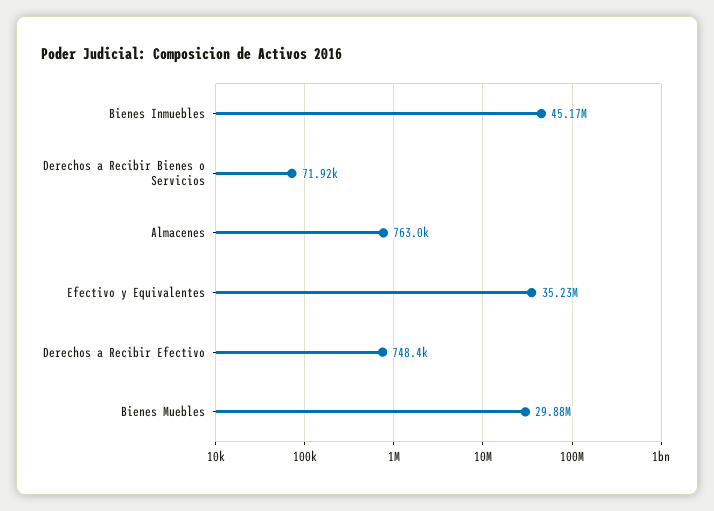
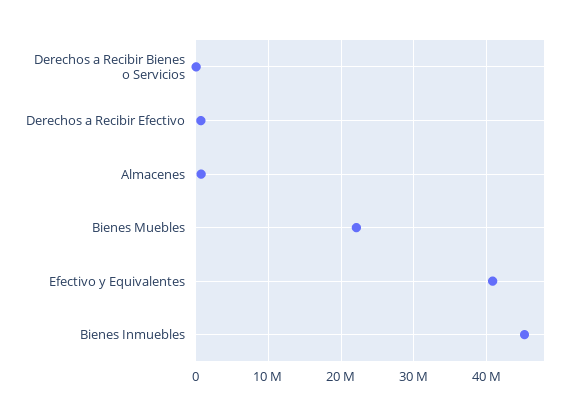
Efectivo y Equivalentes: 35230000 -> 41000000
Bienes Muebles: 29880000 -> 22000000

